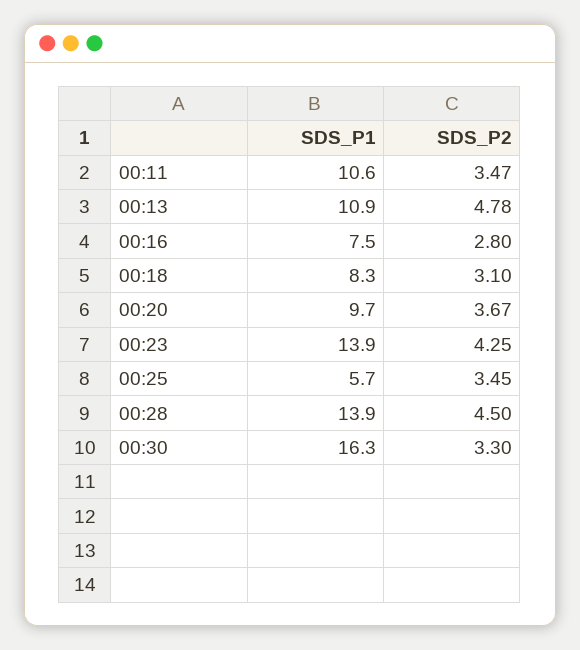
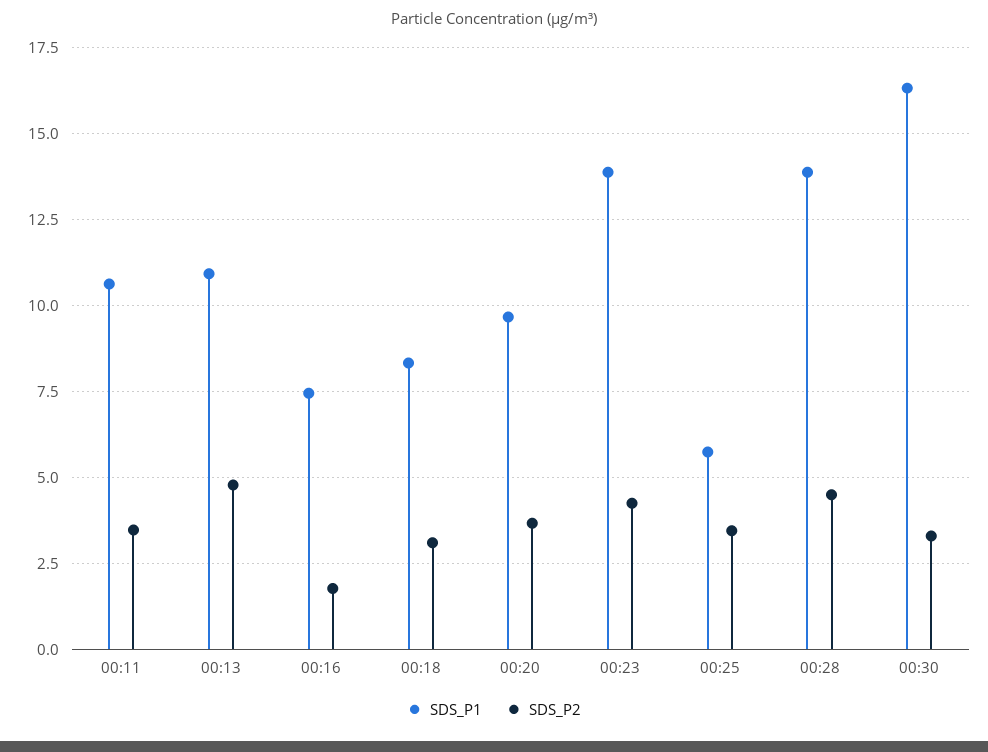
SDS_P2, 00:16: 2.8 -> 1.75

